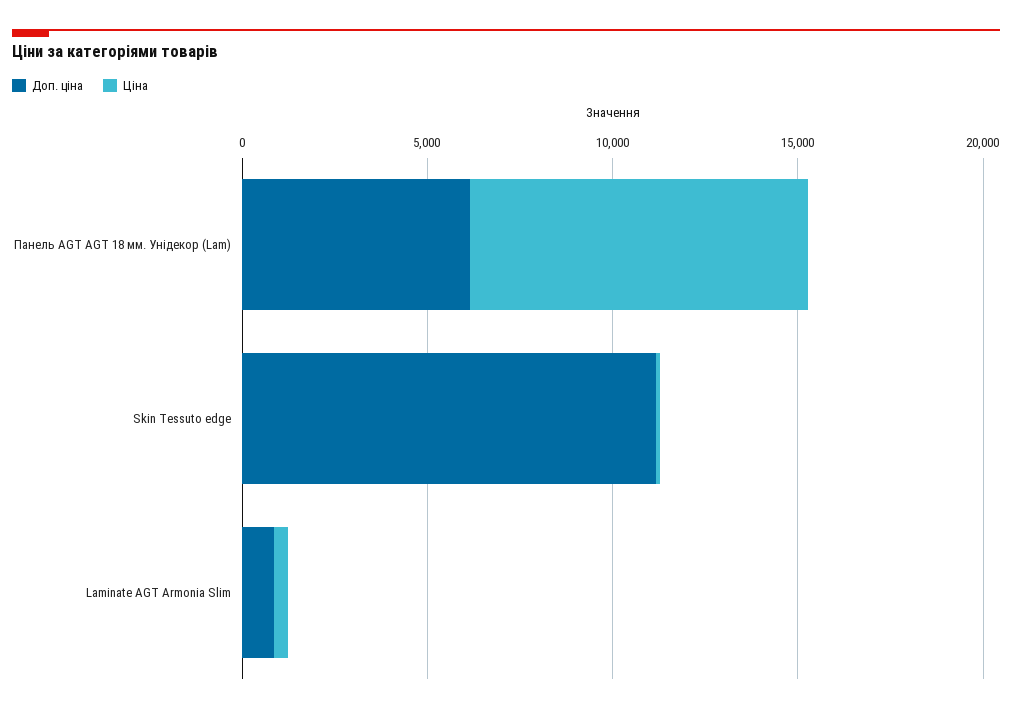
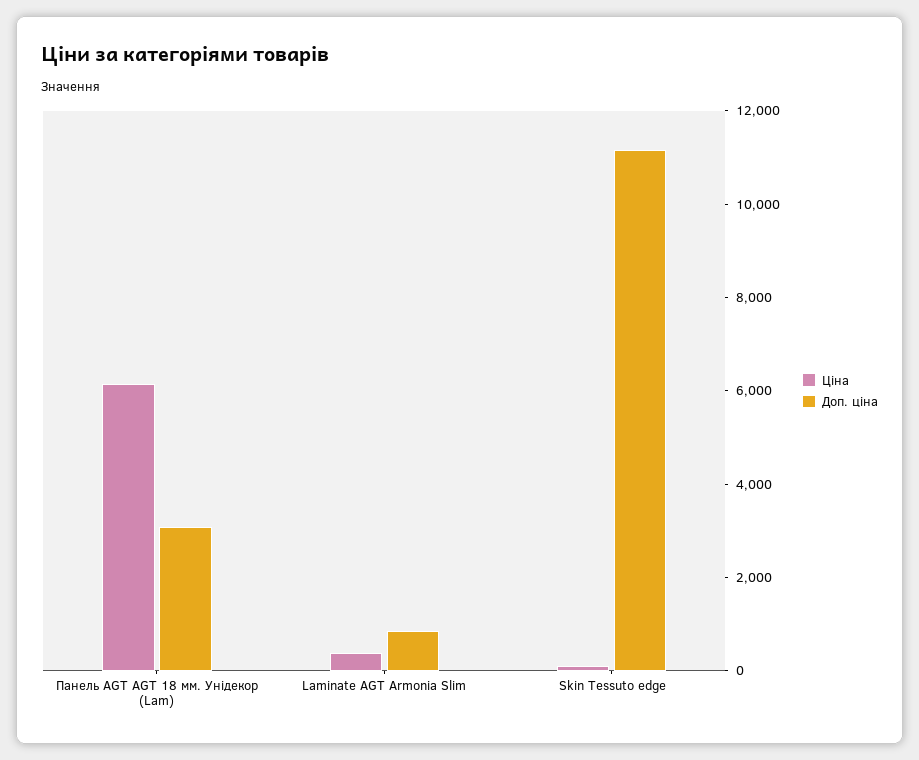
Доп. ціна, Панель AGT AGT 18 мм. Унідекор (Lam): 6000 -> 3000
Ціна, Панель AGT AGT 18 мм. Унідекор (Lam): 9000 -> 6000

